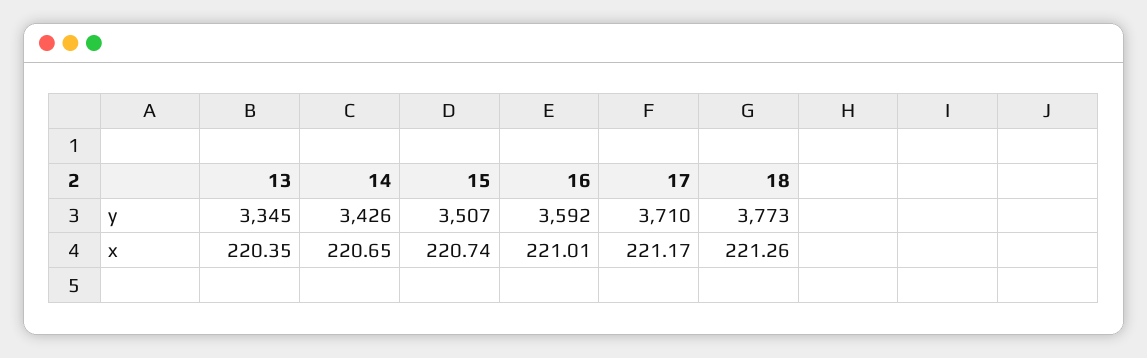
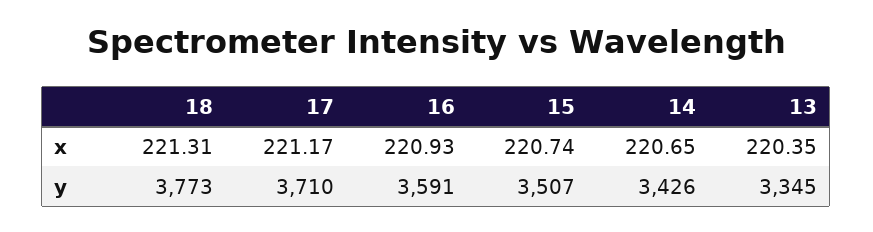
16, y: 3592 -> 3591
16, x: 221.01 -> 220.93
18, x: 221.26 -> 221.31

